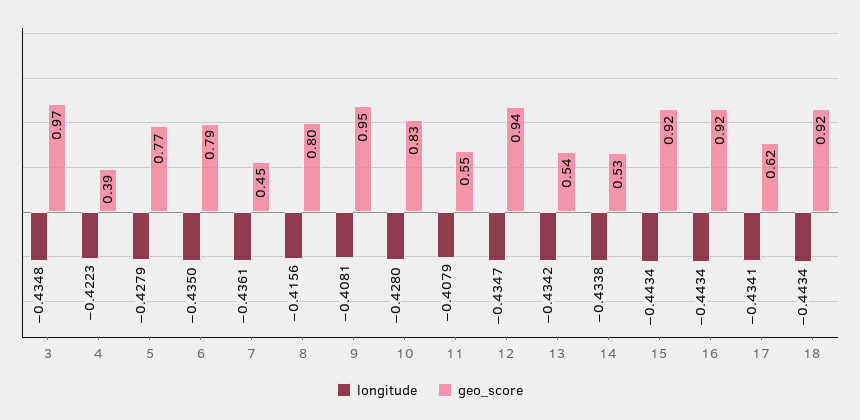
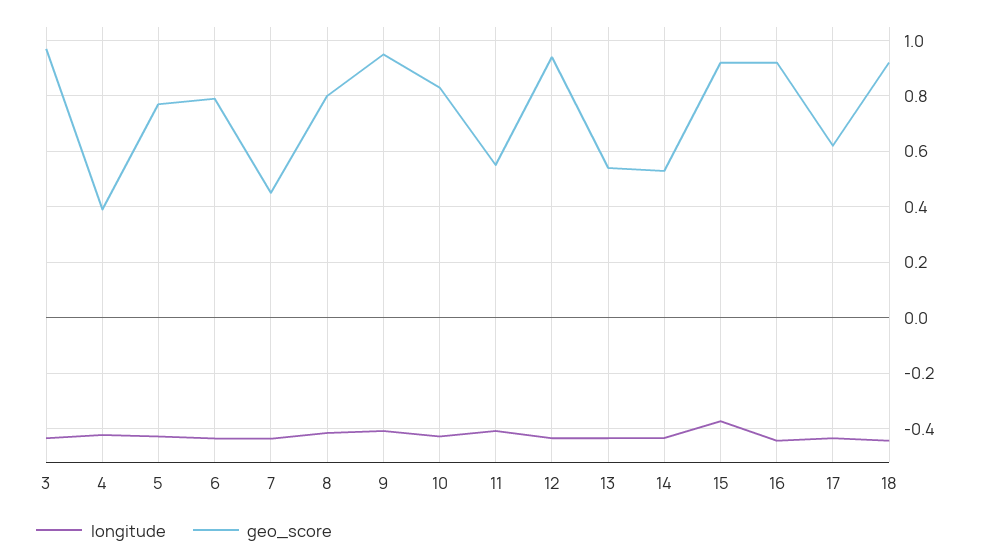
longitude, 15: -0.4434 -> -0.375

